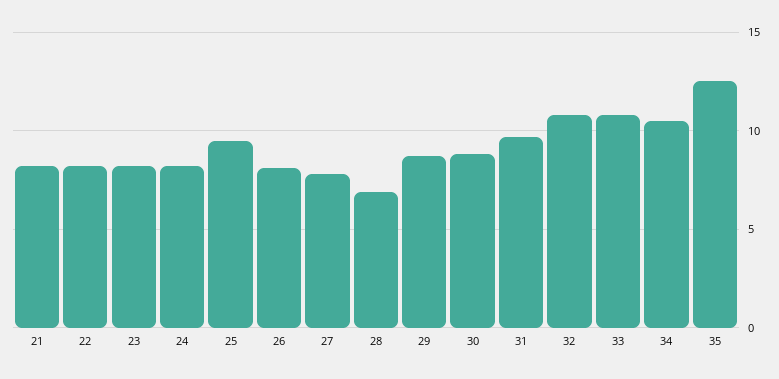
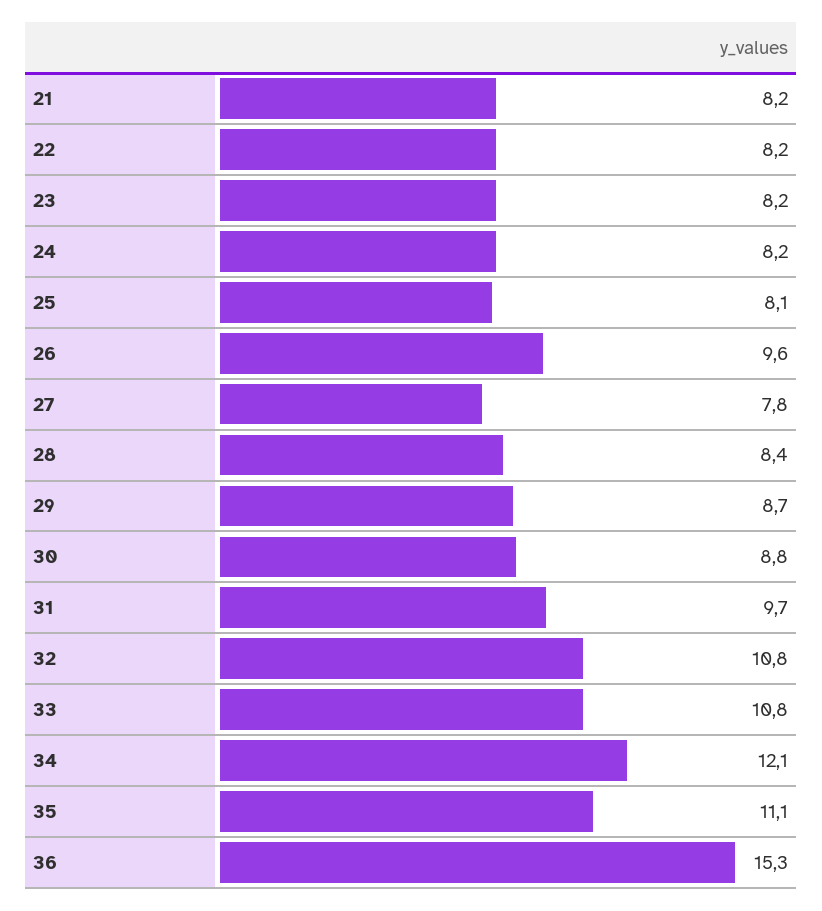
25: 9.5 -> 8.1
26: 8 -> 9.6
28: 7 -> 8.4
34: 10.5 -> 12.1
35: 12.5 -> 11.1
36: none -> 15.3

